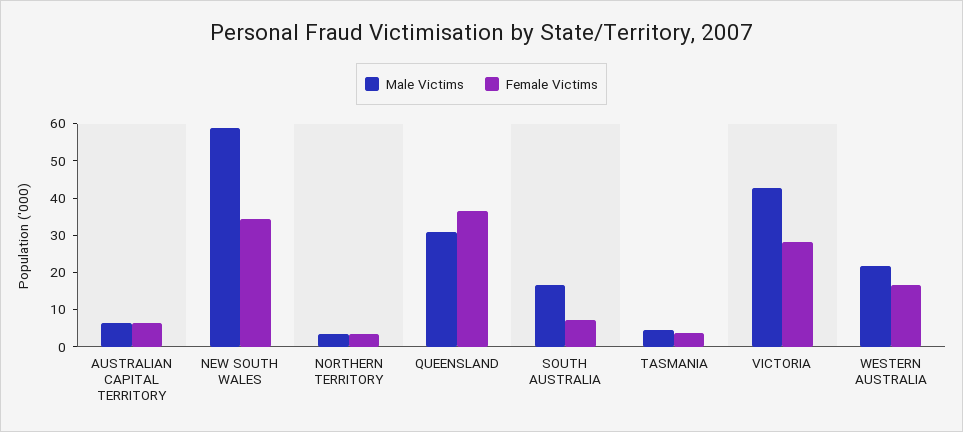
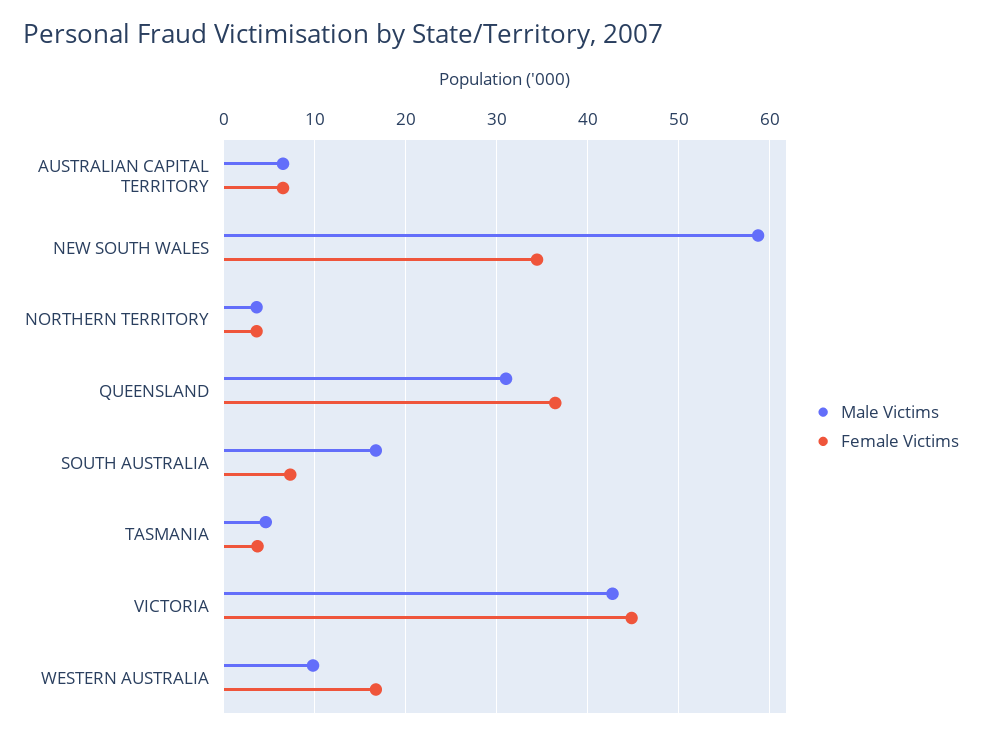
Female Victims, VICTORIA: 27.5 -> 45
Male Victims, WESTERN AUSTRALIA: 22.5 -> 10

